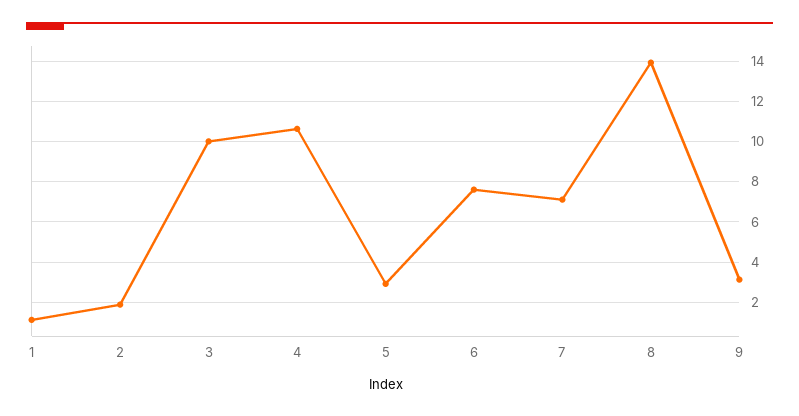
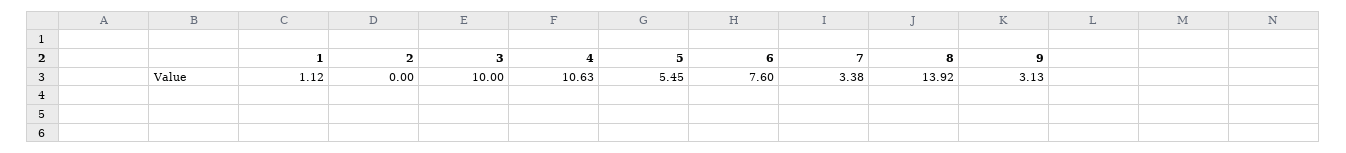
2: 2 -> 0
5: 3 -> 5.45
7: 7 -> 3.38

